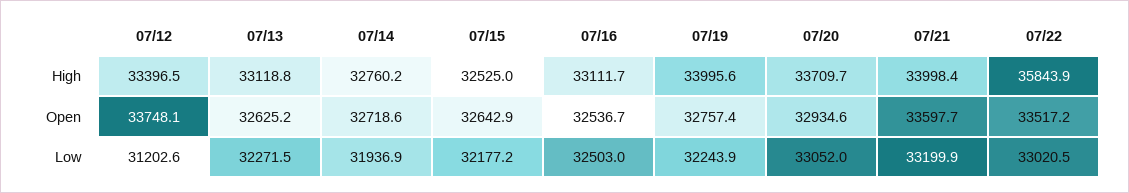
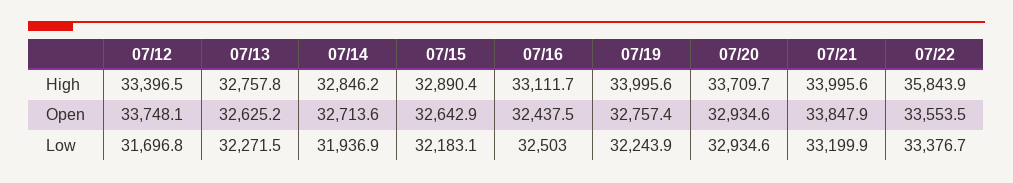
07/13, High: 33118.8 -> 32757.8
07/14, High: 32760.2 -> 32846.2
07/15, High: 32525 -> 32890.4
07/21, High: 33998.4 -> 33995.6
07/14, Open: 32718.6 -> 32713.6
07/16, Open: 32536.7 -> 32437.5
07/21, Open: 33597.7 -> 33847.9
07/22, Open: 33517.2 -> 33553.5
07/12, Low: 31202.6 -> 31696.8
07/15, Low: 32177.2 -> 32183.1
07/20, Low: 33052 -> 32934.6
07/22, Low: 33020.5 -> 33376.7

